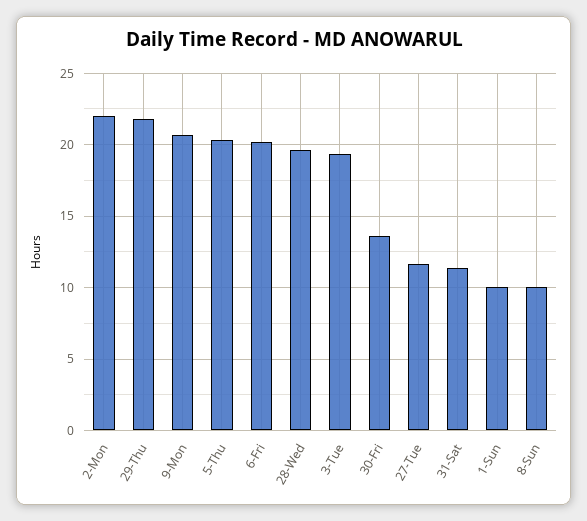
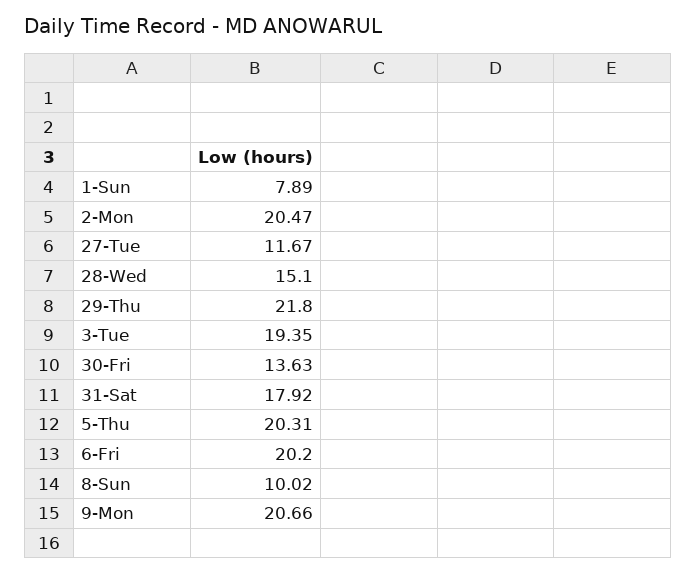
2-Mon: 22 -> 20.47
28-Wed: 19.5 -> 15.1
31-Sat: 11.5 -> 17.92
1-Sun: 10 -> 7.89

